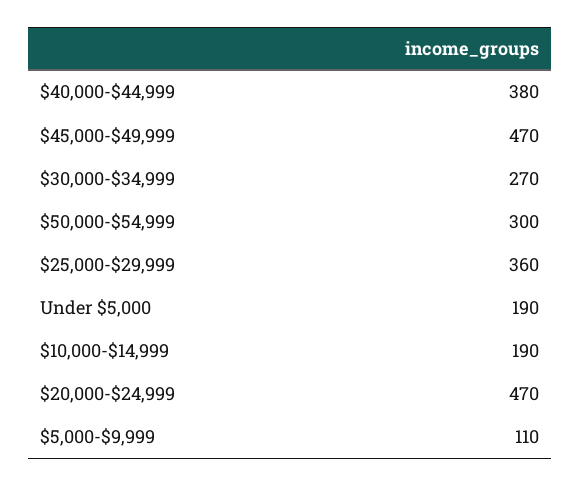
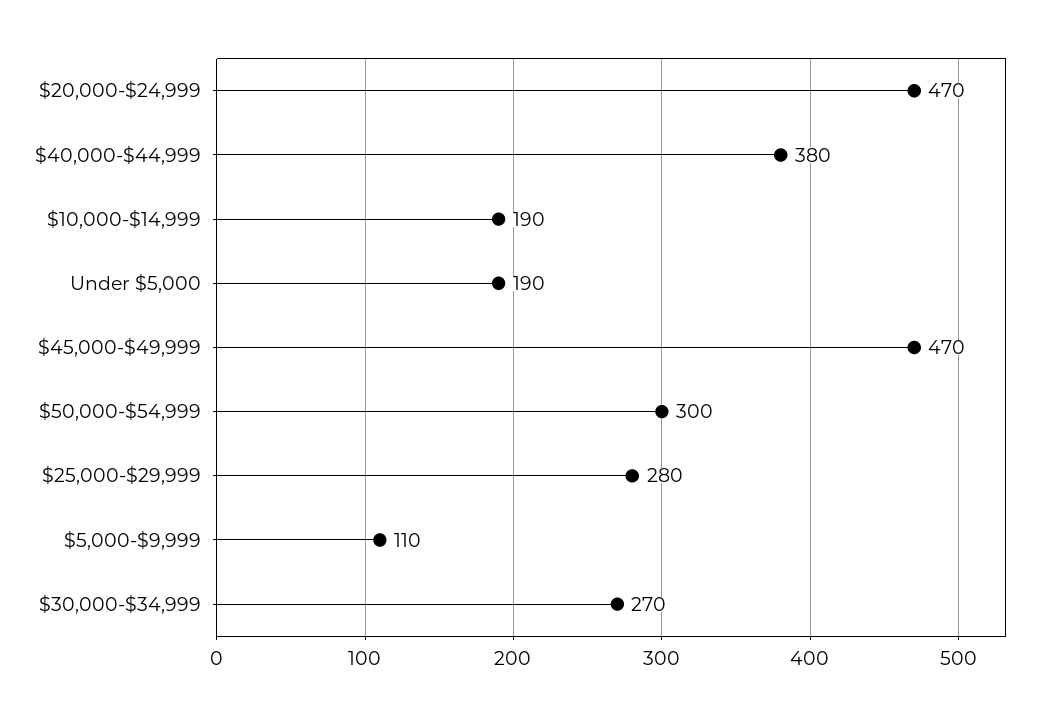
$25,000-$29,999: 360 -> 280

